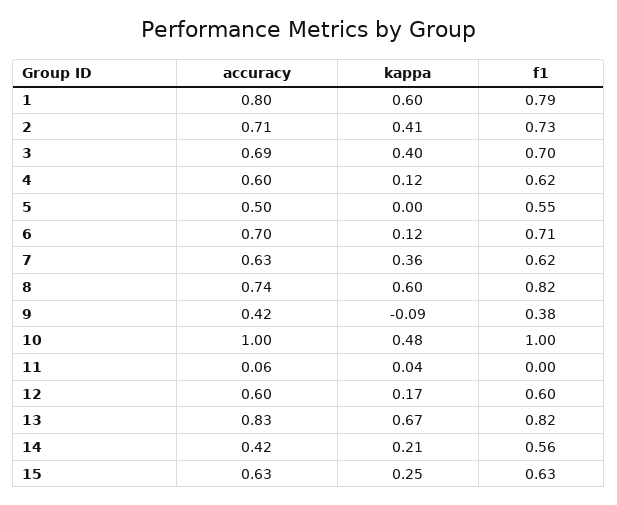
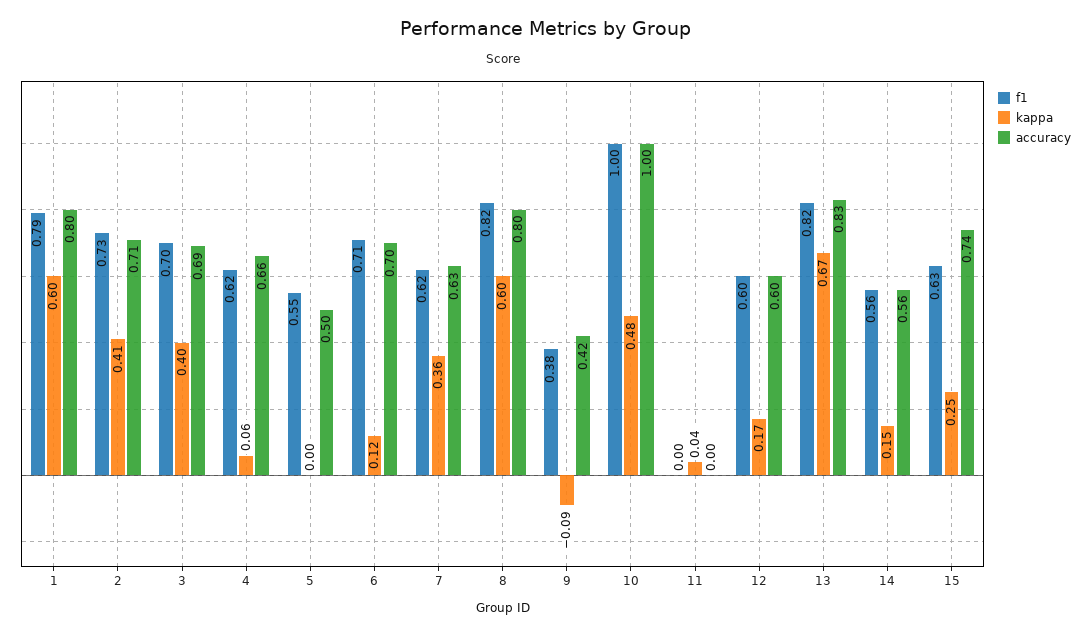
accuracy, 4: 0.6 -> 0.66
kappa, 4: 0.12 -> 0.06
accuracy, 8: 0.74 -> 0.8
accuracy, 11: 0.06 -> 0
accuracy, 14: 0.42 -> 0.56
kappa, 14: 0.21 -> 0.15
accuracy, 15: 0.63 -> 0.74

